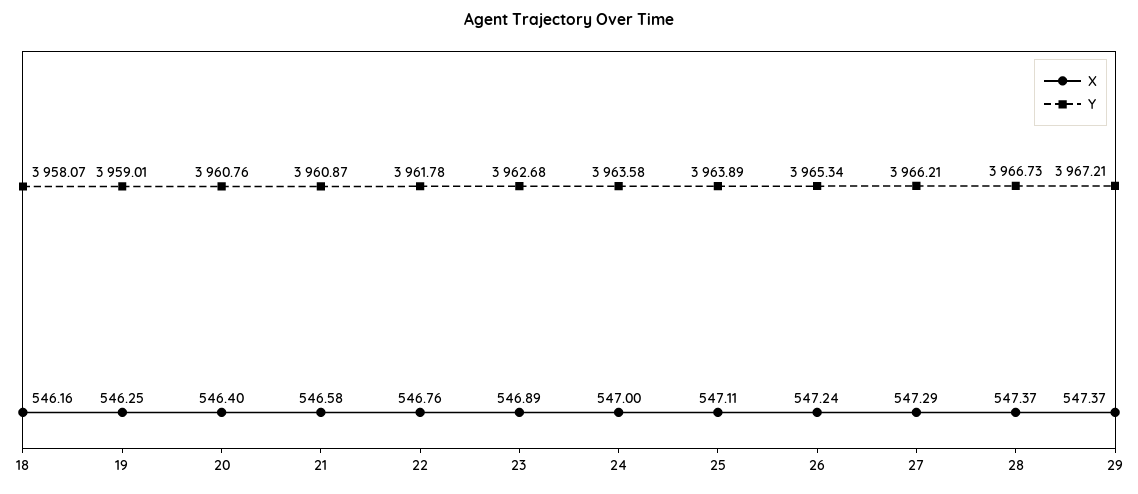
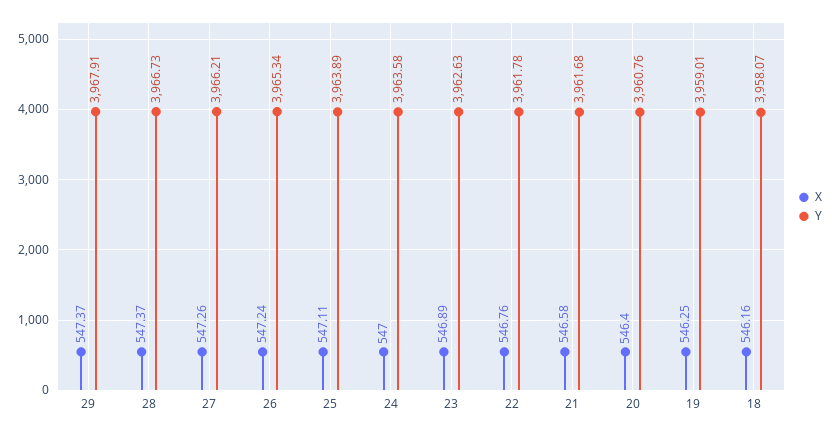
Y, 21: 3960.87 -> 3961.68
Y, 23: 3962.68 -> 3962.63
X, 27: 547.29 -> 547.26
Y, 29: 3967.21 -> 3967.91

